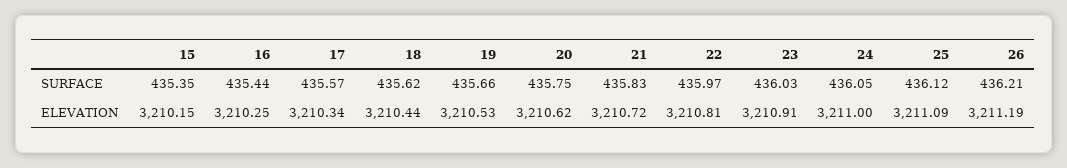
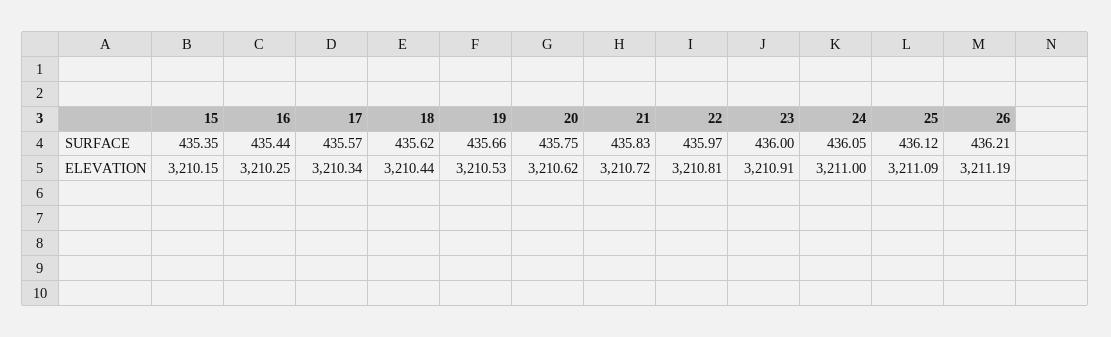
23, SURFACE: 436.03 -> 436

